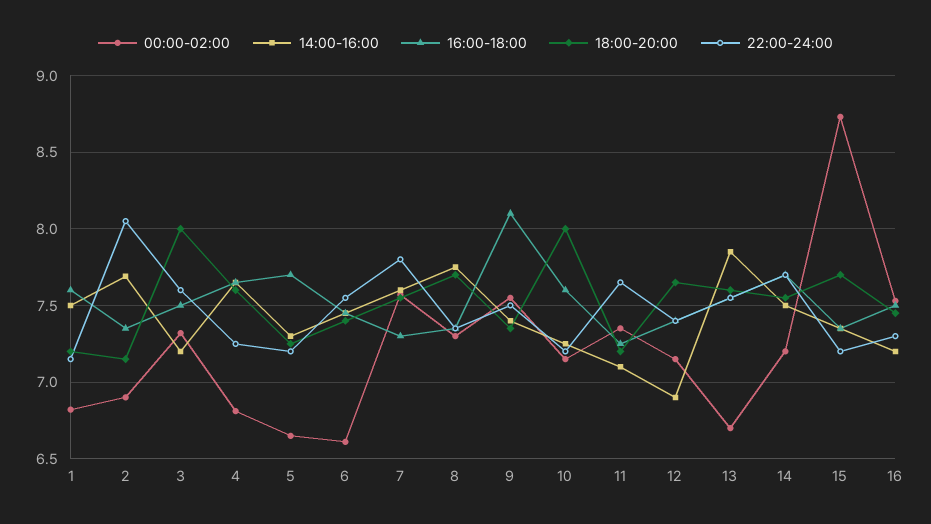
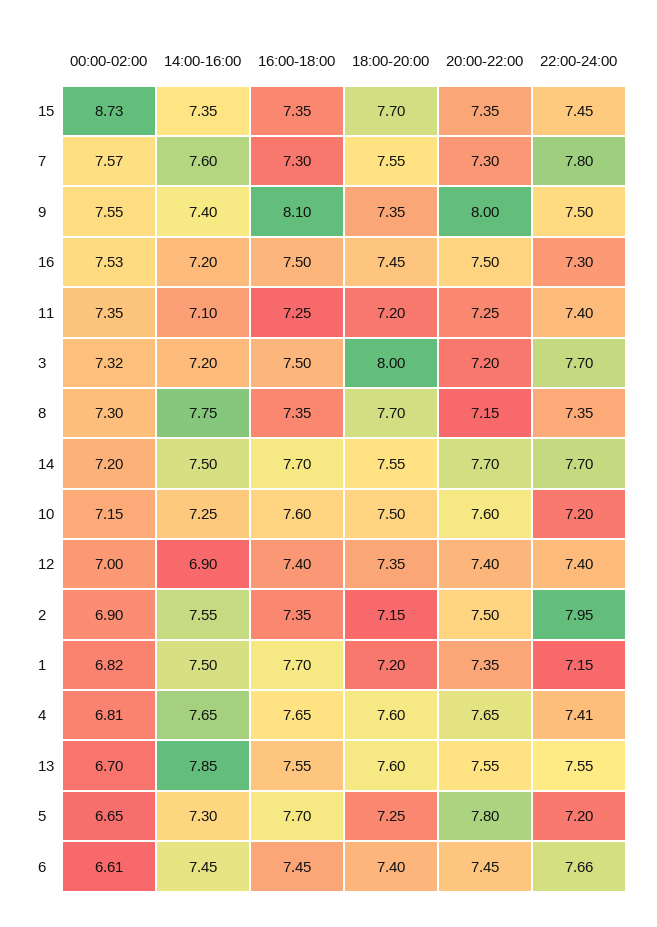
16:00-18:00, 1: 7.6 -> 7.7
14:00-16:00, 2: 7.7 -> 7.55
22:00-24:00, 2: 8.05 -> 7.95
22:00-24:00, 3: 7.6 -> 7.7
22:00-24:00, 4: 7.25 -> 7.41
22:00-24:00, 6: 7.55 -> 7.66
18:00-20:00, 10: 8 -> 7.5
22:00-24:00, 11: 7.65 -> 7.4
00:00-02:00, 12: 7.15 -> 7
18:00-20:00, 12: 7.65 -> 7.35
22:00-24:00, 15: 7.2 -> 7.45
20:00-22:00, 15: none -> 7.35
20:00-22:00, 7: none -> 7.3
20:00-22:00, 9: none -> 8
20:00-22:00, 16: none -> 7.5
20:00-22:00, 11: none -> 7.25
20:00-22:00, 3: none -> 7.2
20:00-22:00, 8: none -> 7.15
20:00-22:00, 14: none -> 7.7
20:00-22:00, 10: none -> 7.6
20:00-22:00, 12: none -> 7.4
20:00-22:00, 2: none -> 7.5
20:00-22:00, 1: none -> 7.35
20:00-22:00, 4: none -> 7.65
20:00-22:00, 13: none -> 7.55
20:00-22:00, 5: none -> 7.8
20:00-22:00, 6: none -> 7.45

